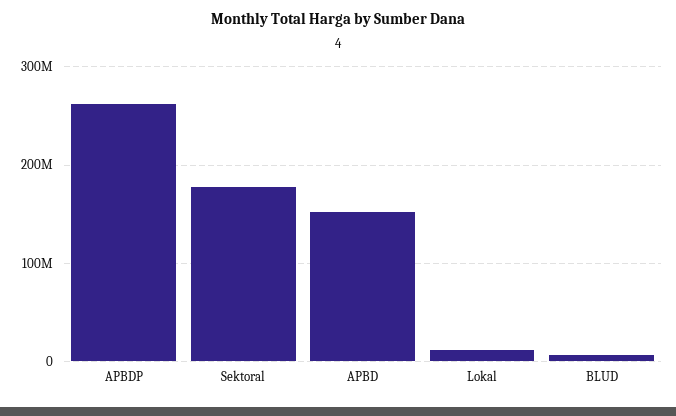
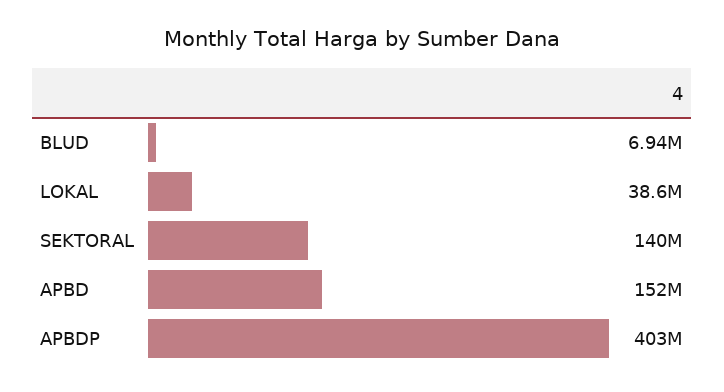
APBDP: 260000000 -> 403000000
Sektoral: 180000000 -> 140000000
Lokal: 10000000 -> 38600000

